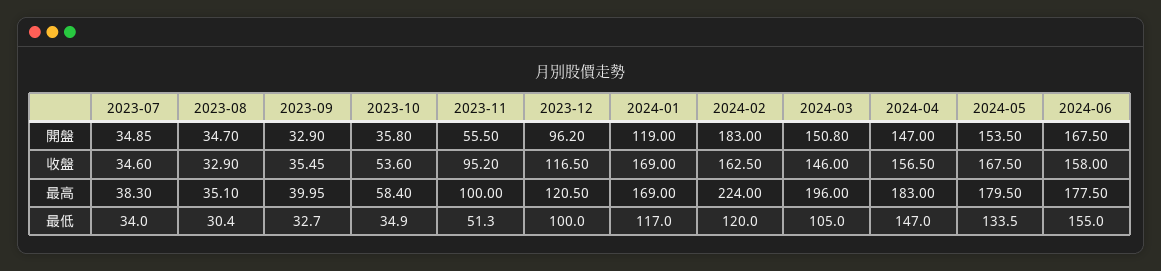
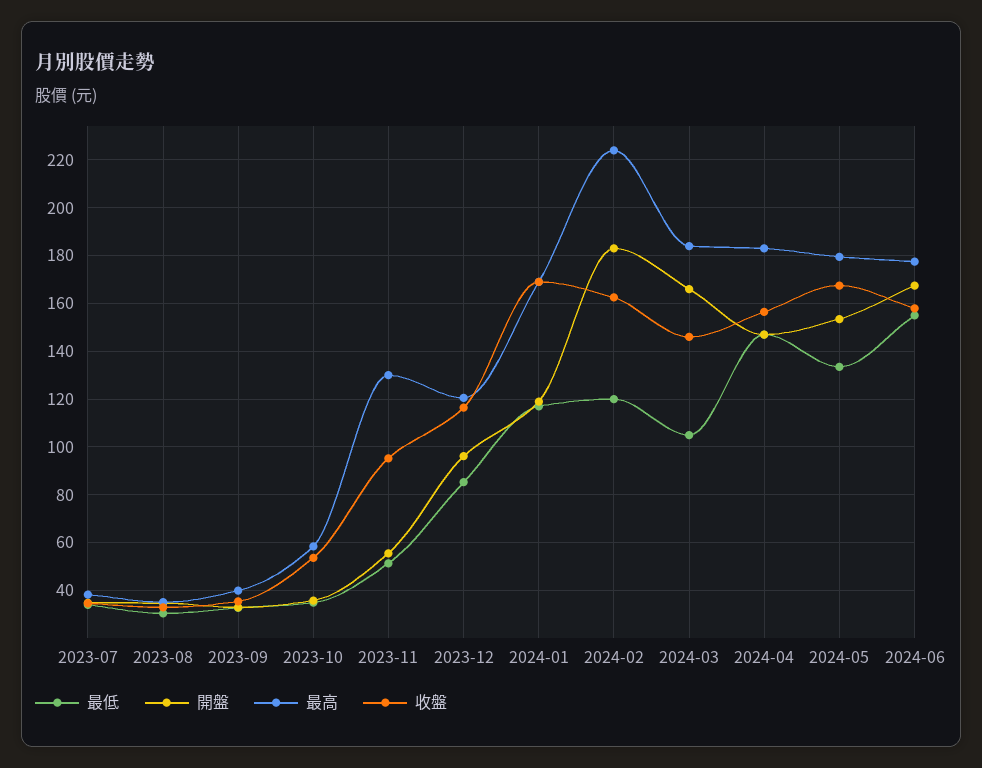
開盤, 2024-03: 150.8 -> 165
最高, 2023-11: 100 -> 130
最高, 2024-03: 196 -> 185
最低, 2023-12: 100 -> 85

